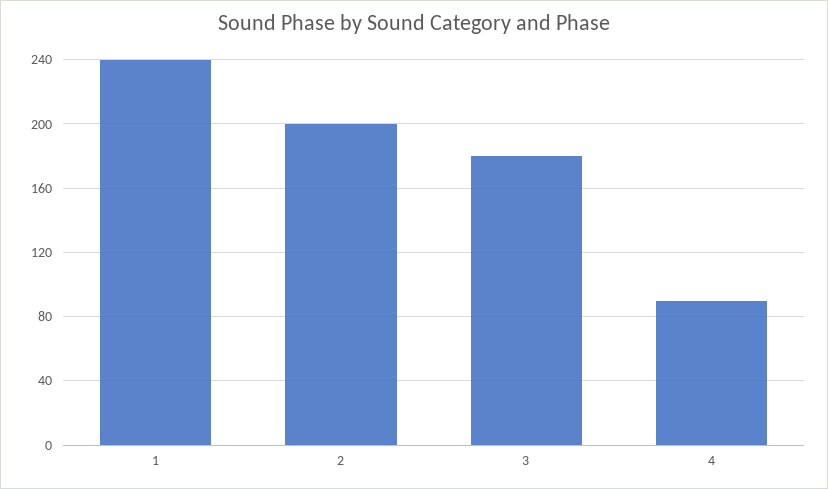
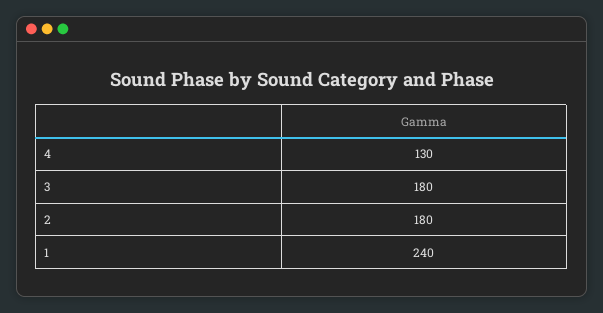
2: 200 -> 180
4: 90 -> 130

